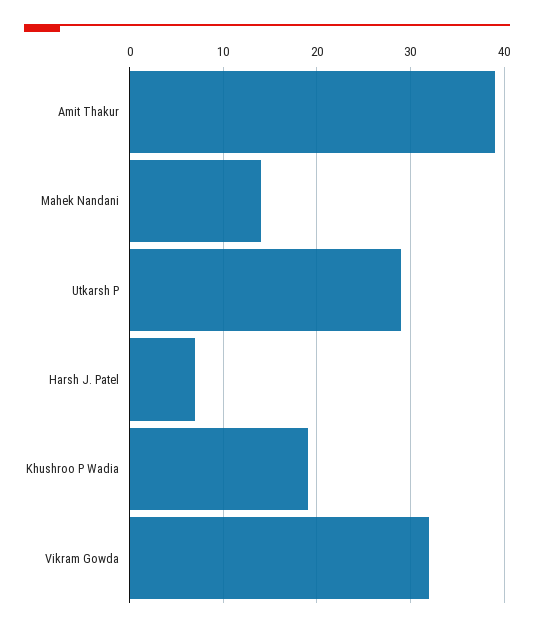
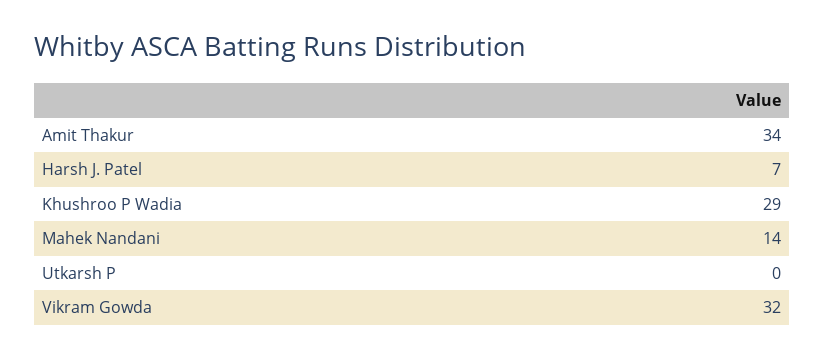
Amit Thakur: 39 -> 34
Utkarsh P: 29 -> 0
Khushroo P Wadia: 19 -> 29

